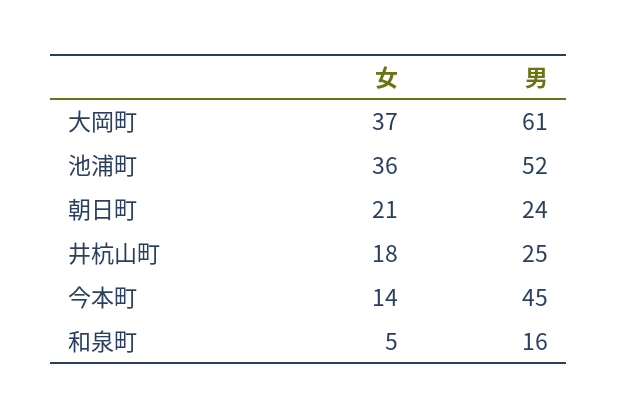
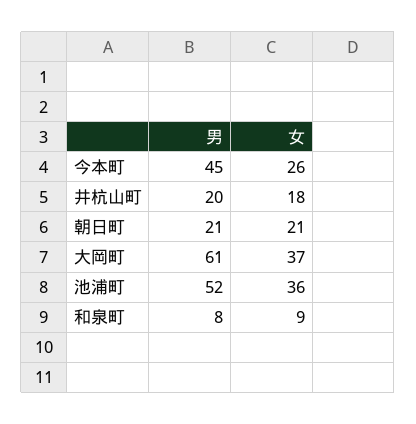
男, 朝日町: 24 -> 21
男, 井杭山町: 25 -> 20
女, 今本町: 14 -> 26
女, 和泉町: 5 -> 9
男, 和泉町: 16 -> 8

